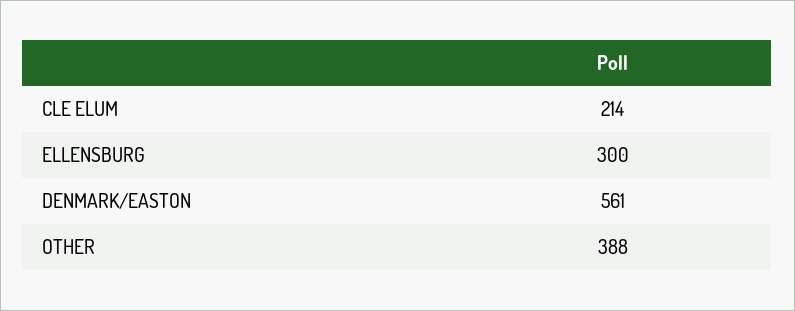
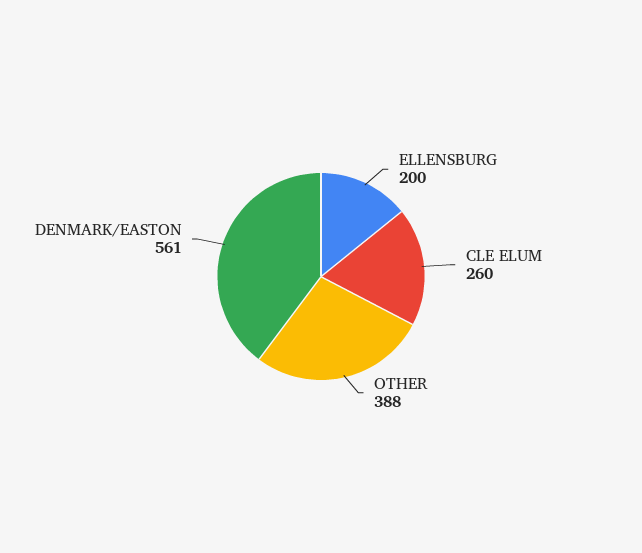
CLE ELUM: 214 -> 260
ELLENSBURG: 300 -> 200

